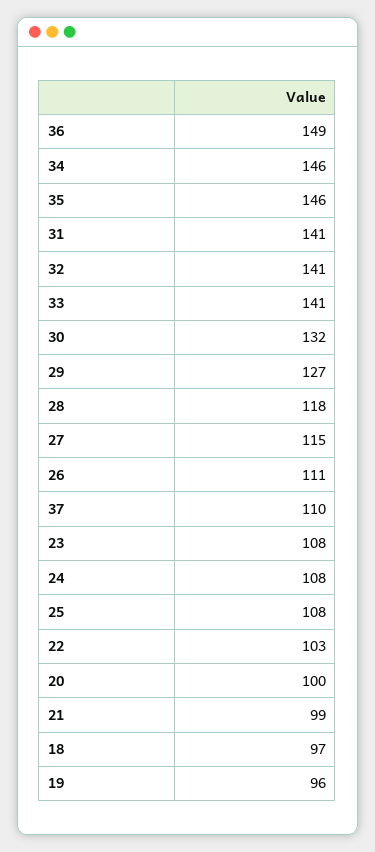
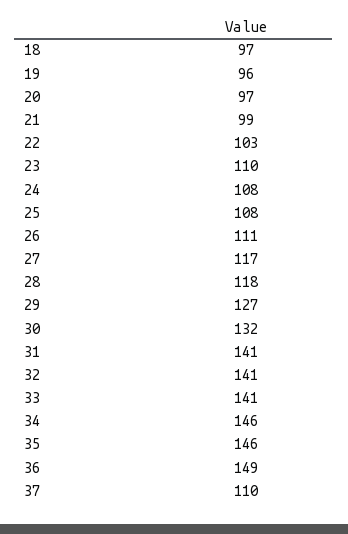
27: 115 -> 117
23: 108 -> 110
20: 100 -> 97

